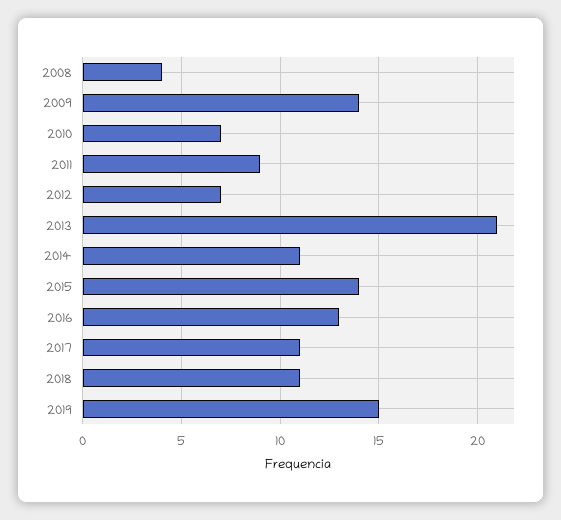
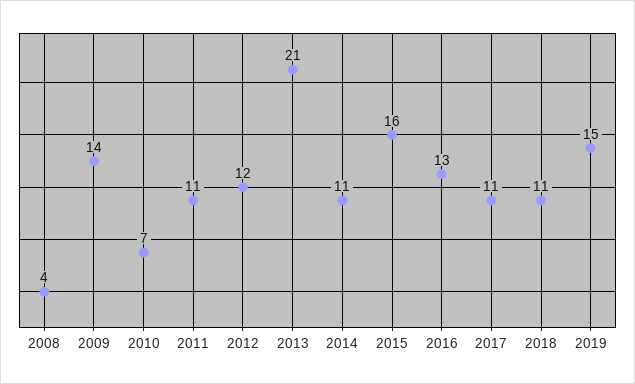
2011: 9 -> 11
2012: 7 -> 12
2015: 14 -> 16

